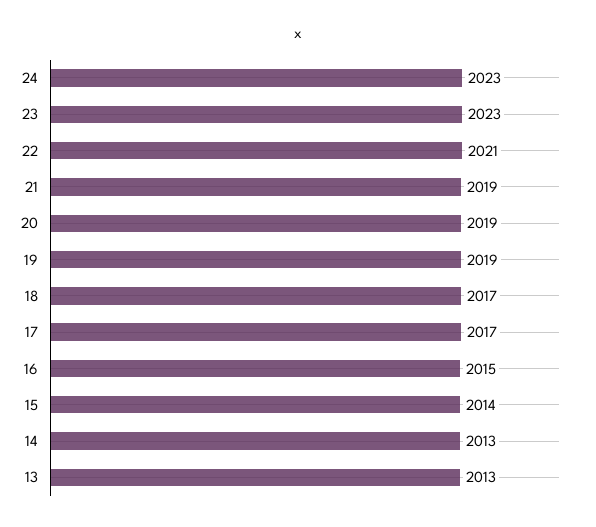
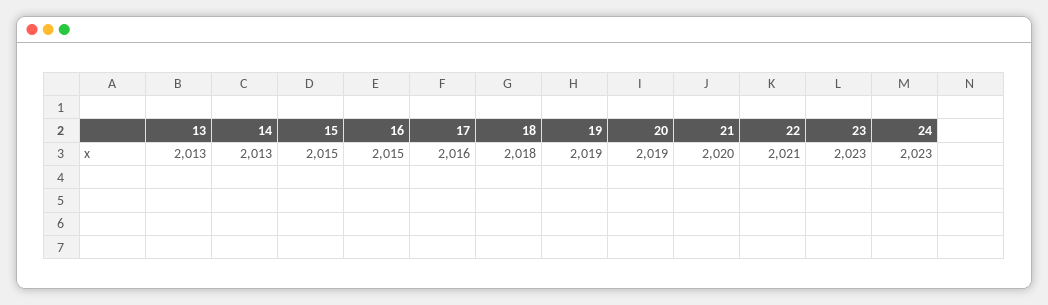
21: 2019 -> 2020
18: 2017 -> 2018
17: 2017 -> 2016
15: 2014 -> 2015

